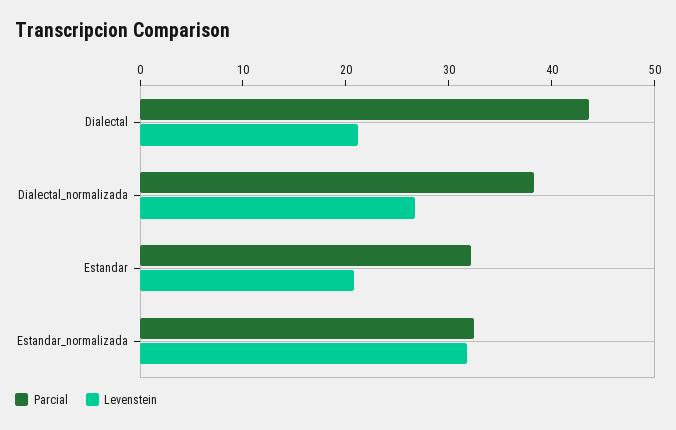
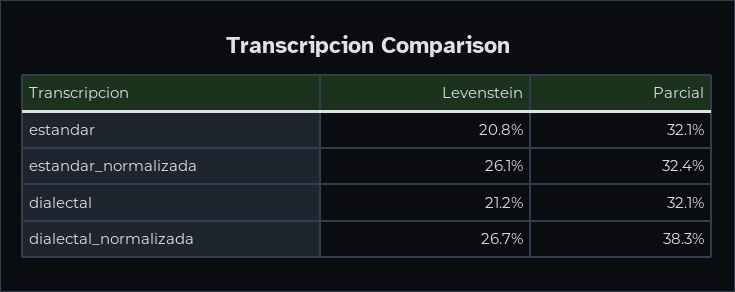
Parcial, Dialectal: 44 -> 32.1
Levenstein, Estandar_normalizada: 32 -> 26.1

